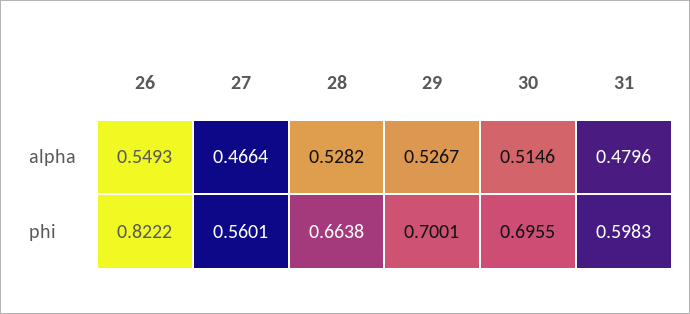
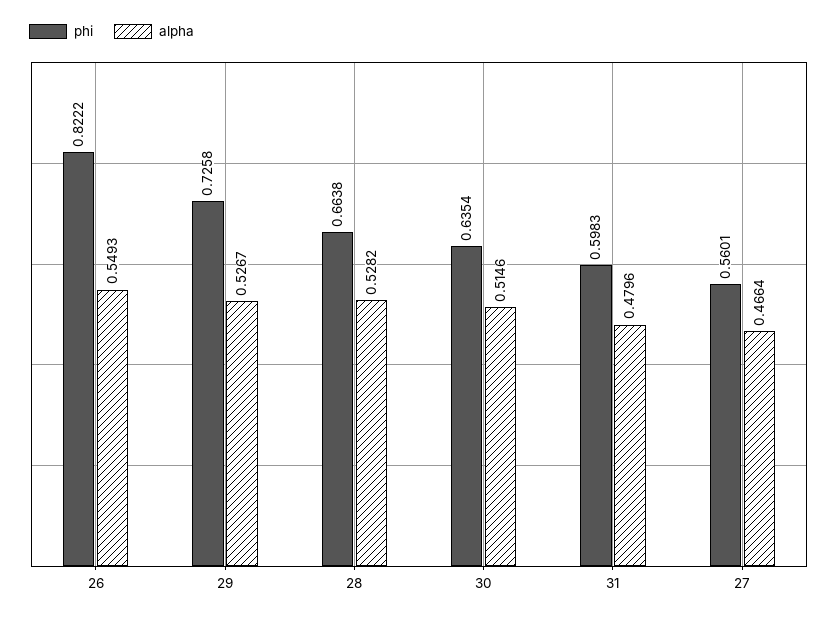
phi, 29: 0.7001 -> 0.7258
phi, 30: 0.6955 -> 0.6354

